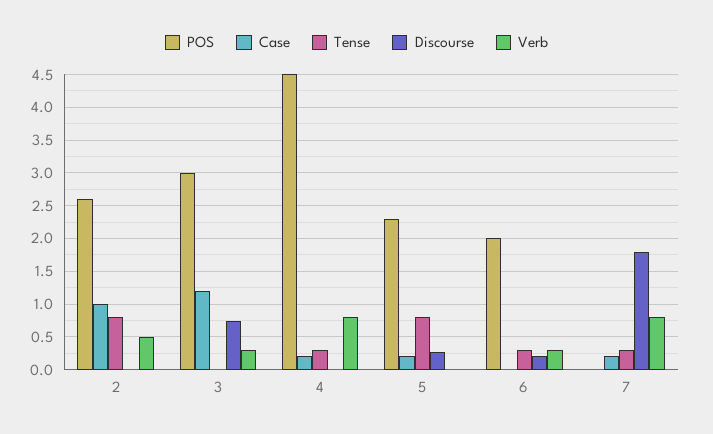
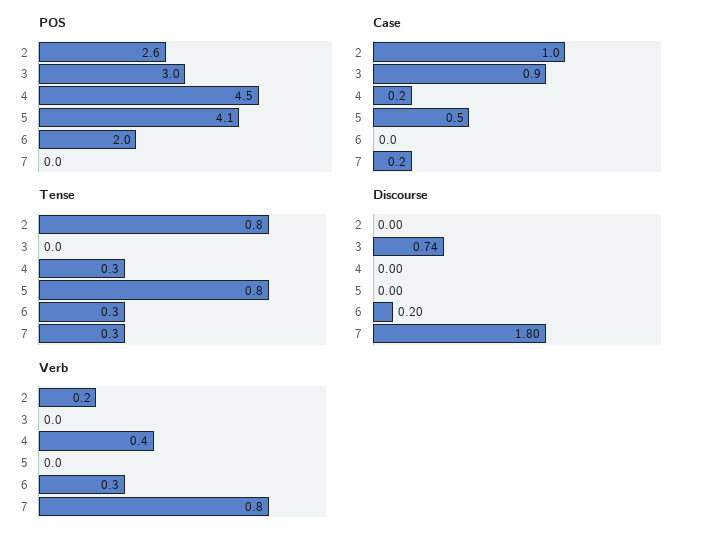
Verb, 2: 0.5 -> 0.2
Case, 3: 1.2 -> 0.9
Verb, 3: 0.3 -> 0
Verb, 4: 0.8 -> 0.4
POS, 5: 2.3 -> 4.1
Case, 5: 0.2 -> 0.5
Discourse, 5: 0.3 -> 0

